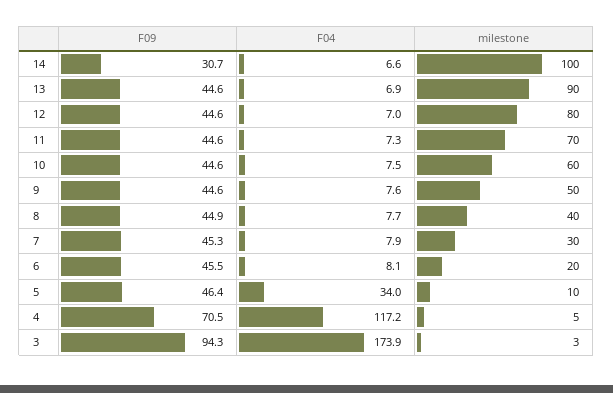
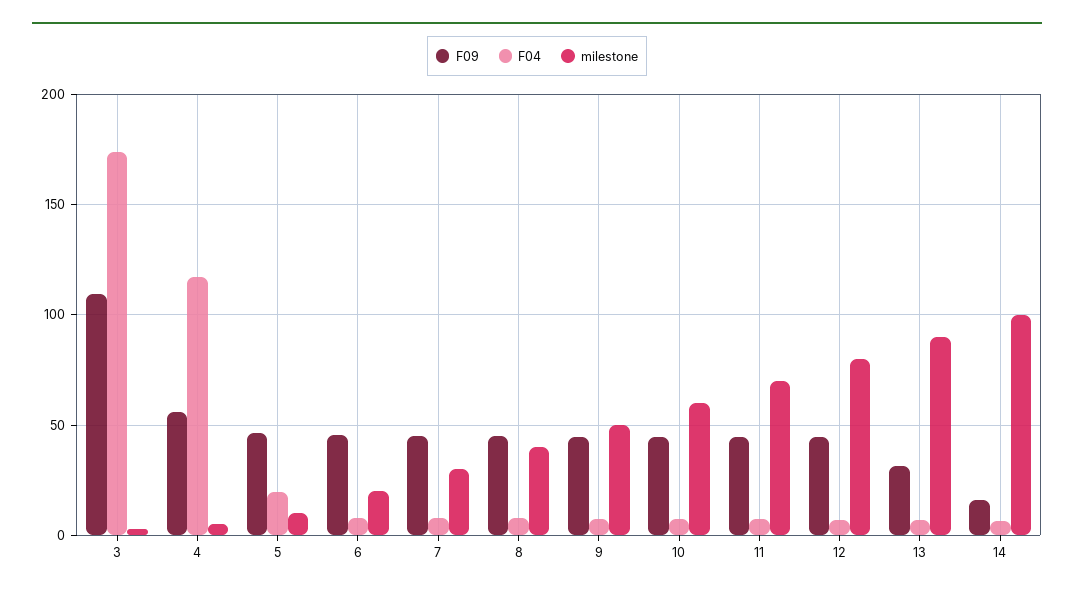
F09, 14: 30.7 -> 15
F09, 13: 44.6 -> 30
F04, 5: 34 -> 20
F09, 4: 70.5 -> 55
F09, 3: 94.3 -> 110

